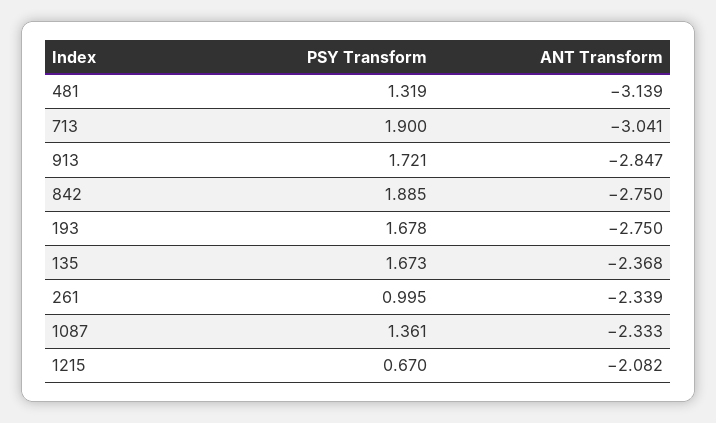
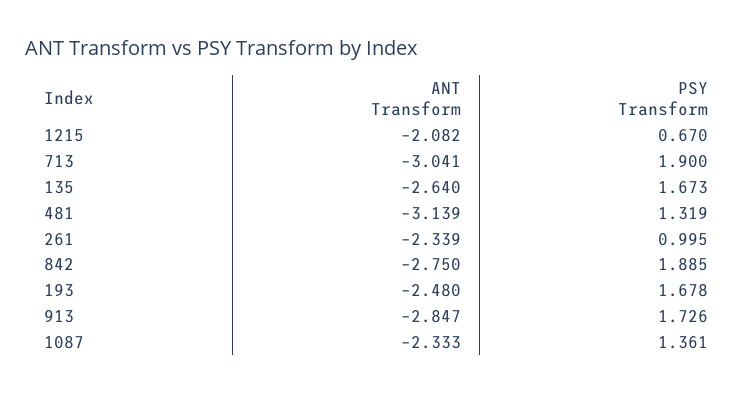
PSY Transform, 913: 1.721 -> 1.726
ANT Transform, 193: -2.75 -> -2.48
ANT Transform, 135: -2.368 -> -2.64

